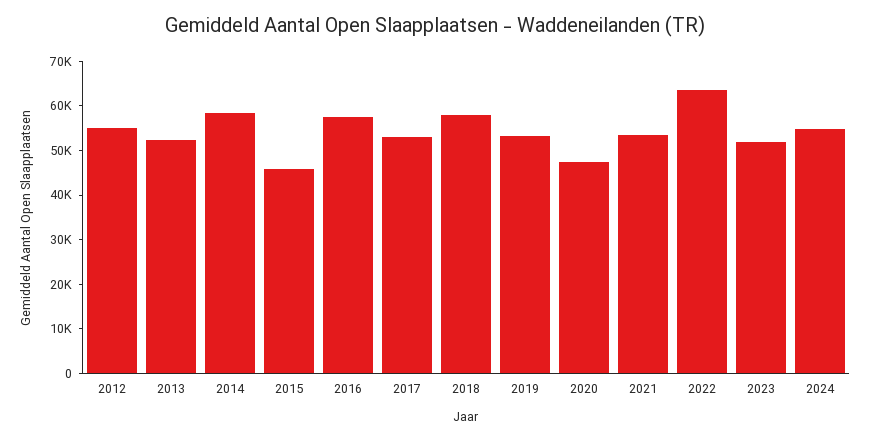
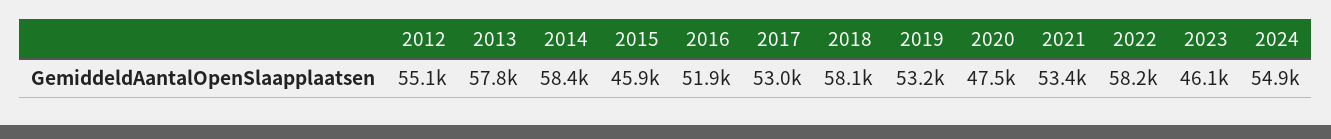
2013: 52000 -> 57800
2016: 58000 -> 51900
2022: 64000 -> 58200
2023: 52000 -> 46100

